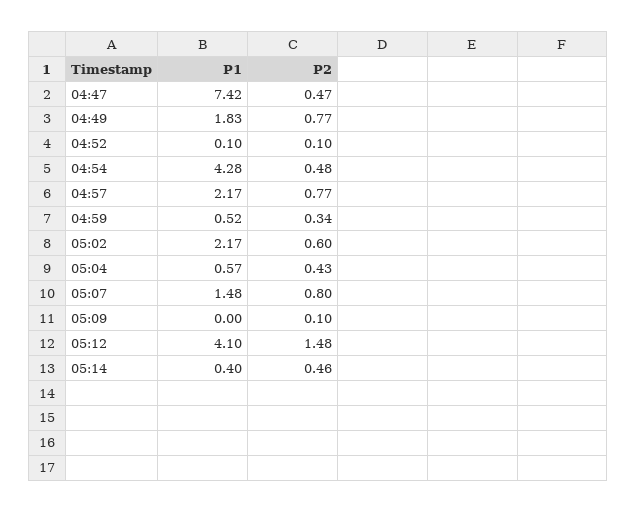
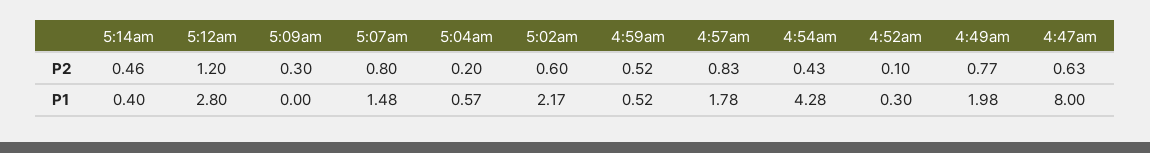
P1, 04:47: 7.42 -> 8
P2, 04:47: 0.47 -> 0.63
P1, 04:49: 1.83 -> 1.98
P1, 04:52: 0.1 -> 0.3
P2, 04:54: 0.48 -> 0.43
P1, 04:57: 2.17 -> 1.78
P2, 04:57: 0.77 -> 0.83
P2, 04:59: 0.34 -> 0.52
P2, 05:04: 0.43 -> 0.2
P2, 05:09: 0.1 -> 0.3
P1, 05:12: 4.1 -> 2.8
P2, 05:12: 1.48 -> 1.2

